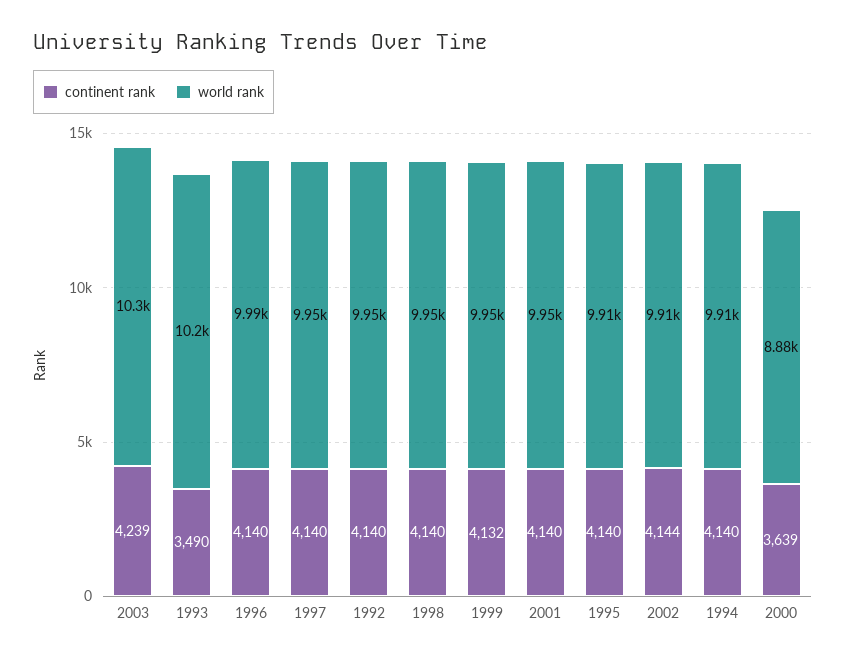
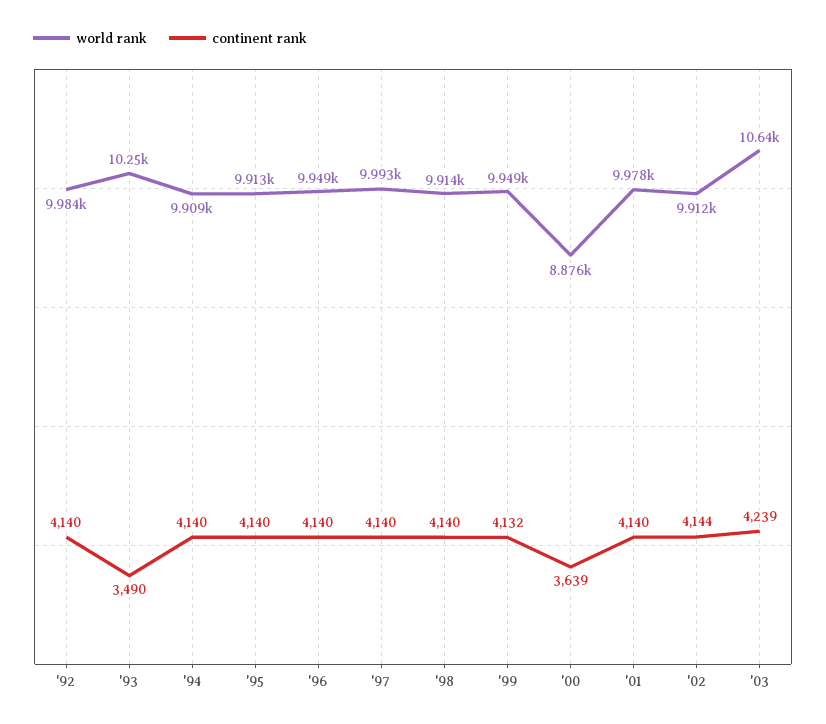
world rank, 2003: 10300 -> 10640
world rank, 1996: 9990 -> 9949
world rank, 1997: 9950 -> 9993
world rank, 1992: 9950 -> 9984
world rank, 1998: 9950 -> 9914
world rank, 2001: 9950 -> 9978

